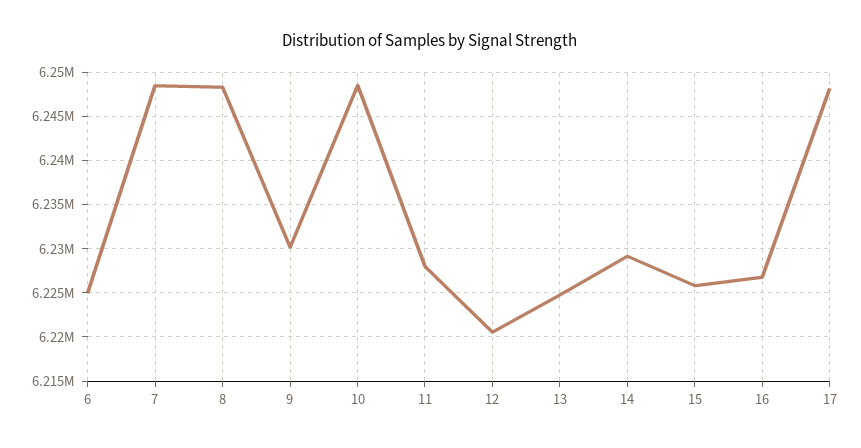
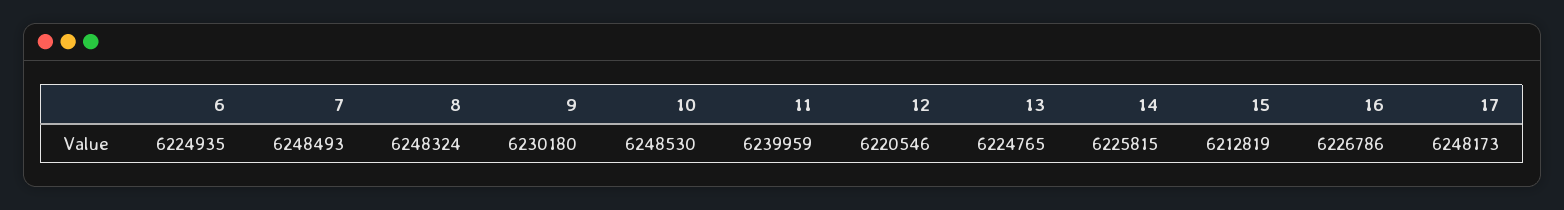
11: 6228000 -> 6239959
14: 6229000 -> 6225815
15: 6226000 -> 6212819

